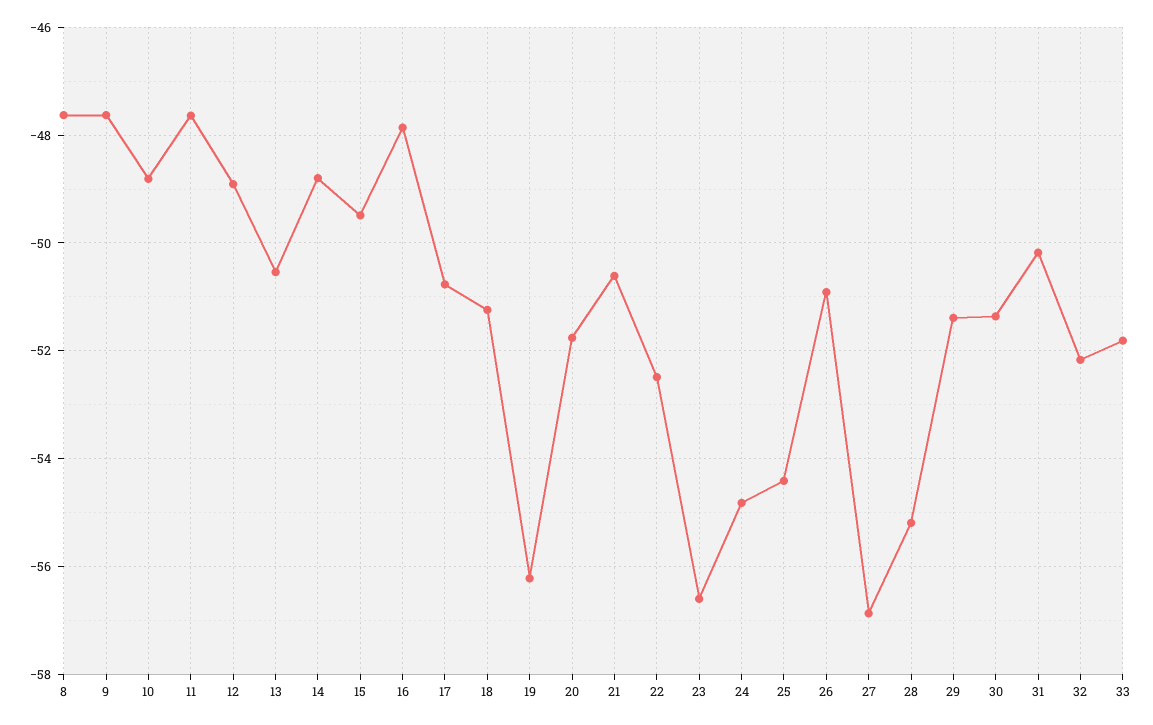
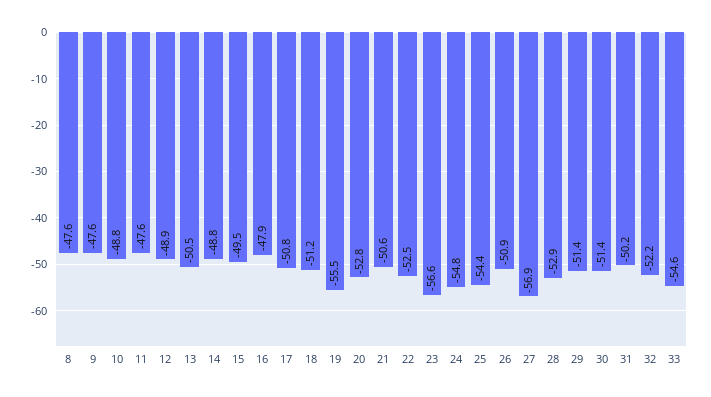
19: -56.2 -> -55.5
20: -51.8 -> -52.8
28: -55.2 -> -52.9
33: -51.8 -> -54.6

